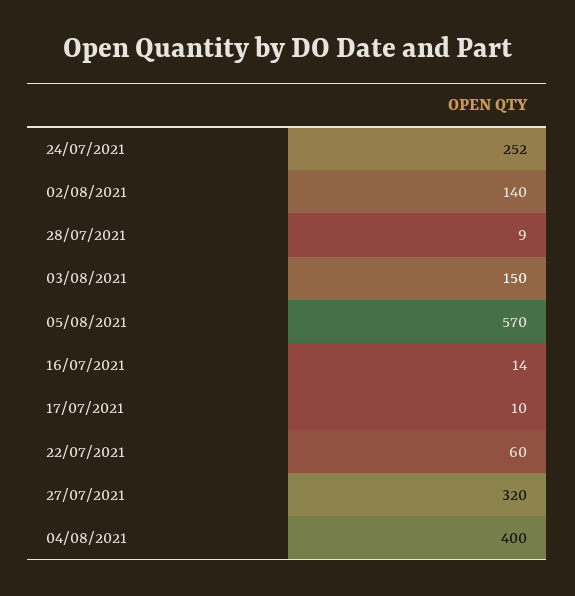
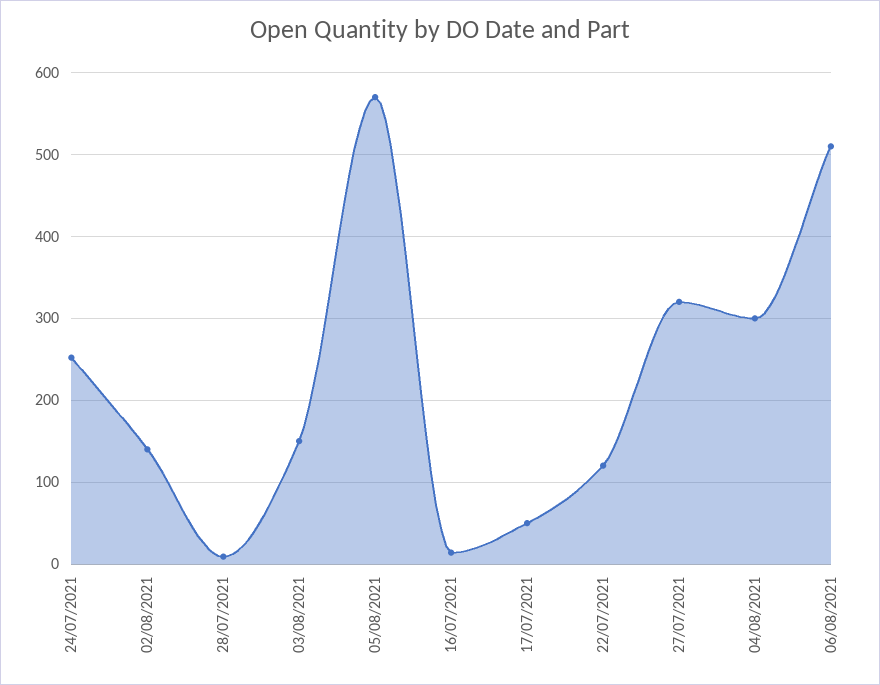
17/07/2021: 10 -> 50
22/07/2021: 60 -> 120
04/08/2021: 400 -> 300
06/08/2021: none -> 510

